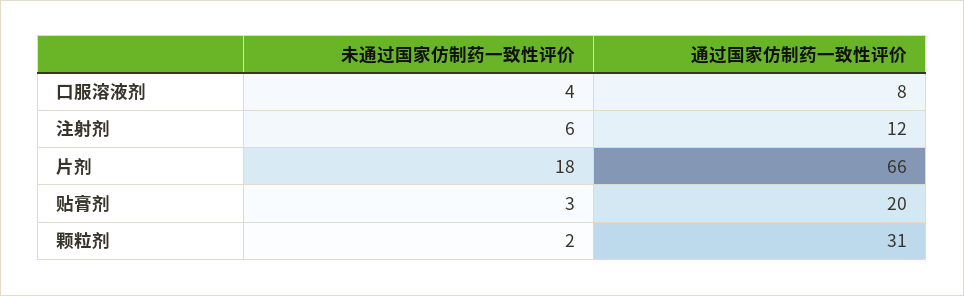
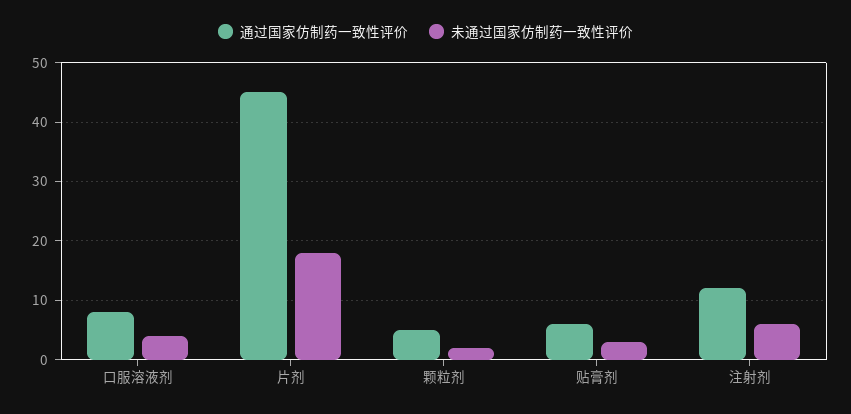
通过国家仿制药一致性评价, 片剂: 66 -> 45
通过国家仿制药一致性评价, 贴膏剂: 20 -> 5
通过国家仿制药一致性评价, 颗粒剂: 31 -> 5

